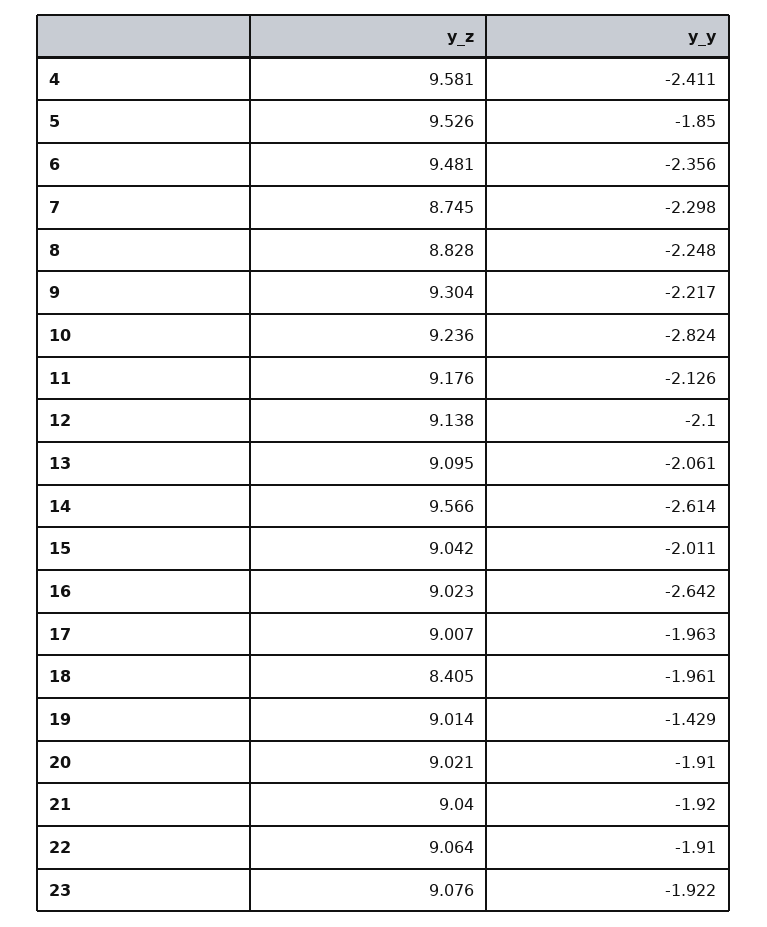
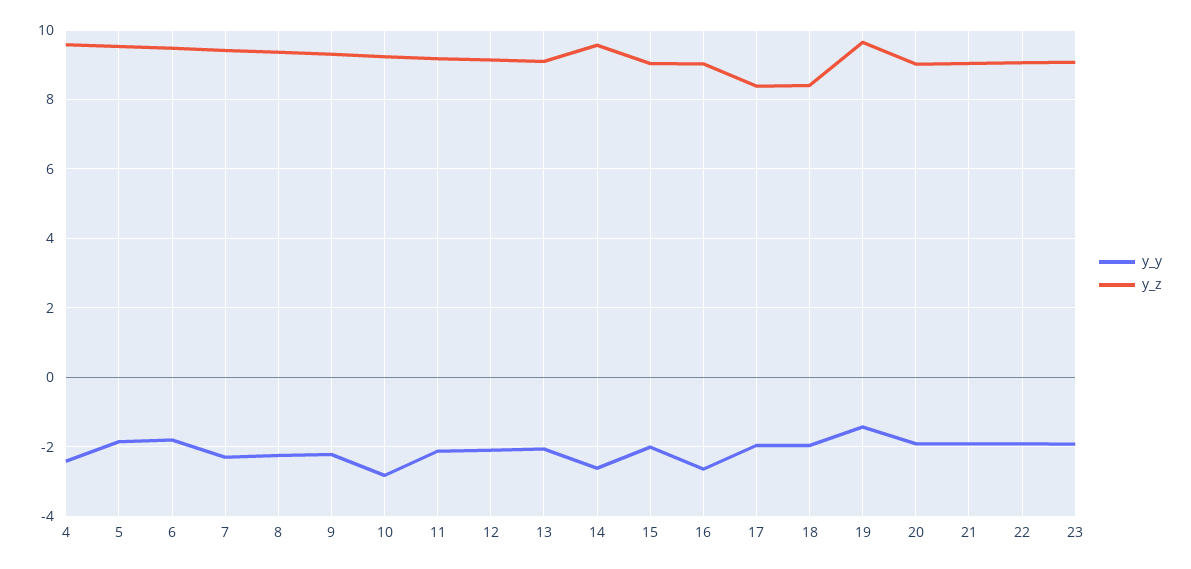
y_y, 6: -2.356 -> -1.8
y_z, 7: 8.745 -> 9.4
y_z, 8: 8.828 -> 9.4
y_z, 17: 9.007 -> 8.4
y_z, 19: 9.014 -> 9.6

